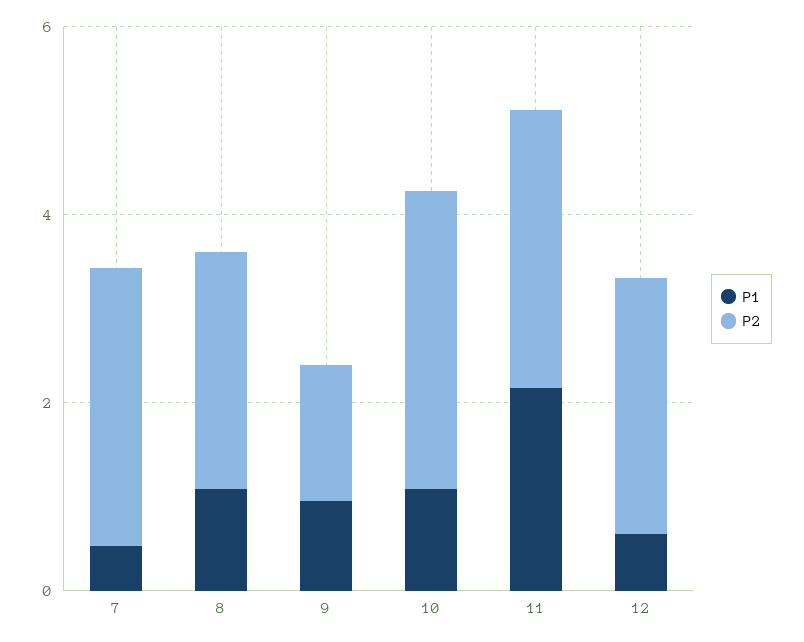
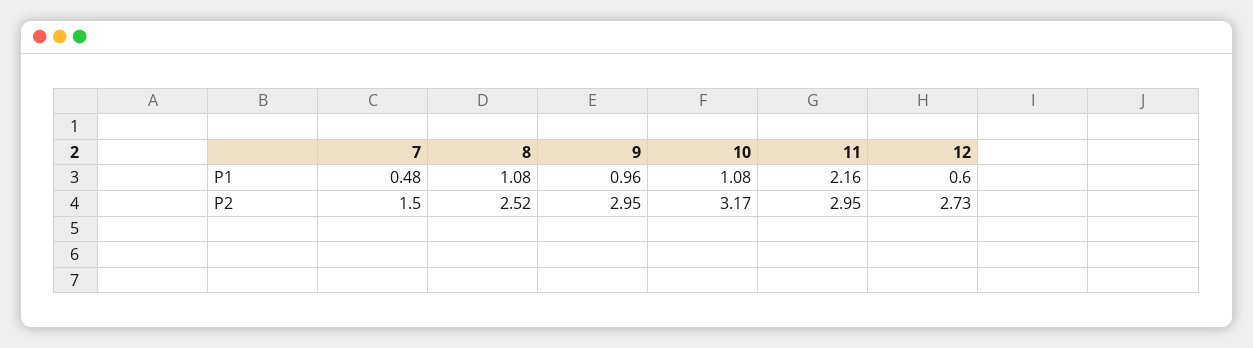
P2, 7: 3 -> 1.5
P2, 9: 1.5 -> 2.95

